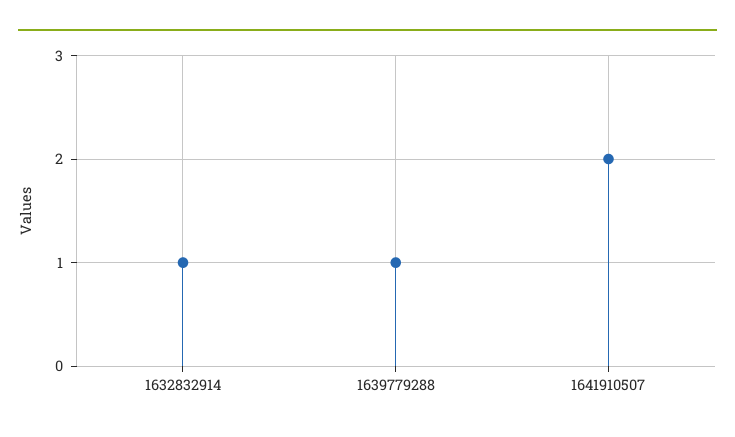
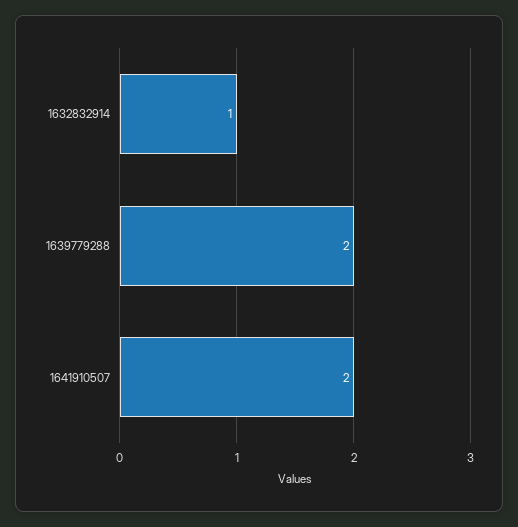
1639779288: 1 -> 2

